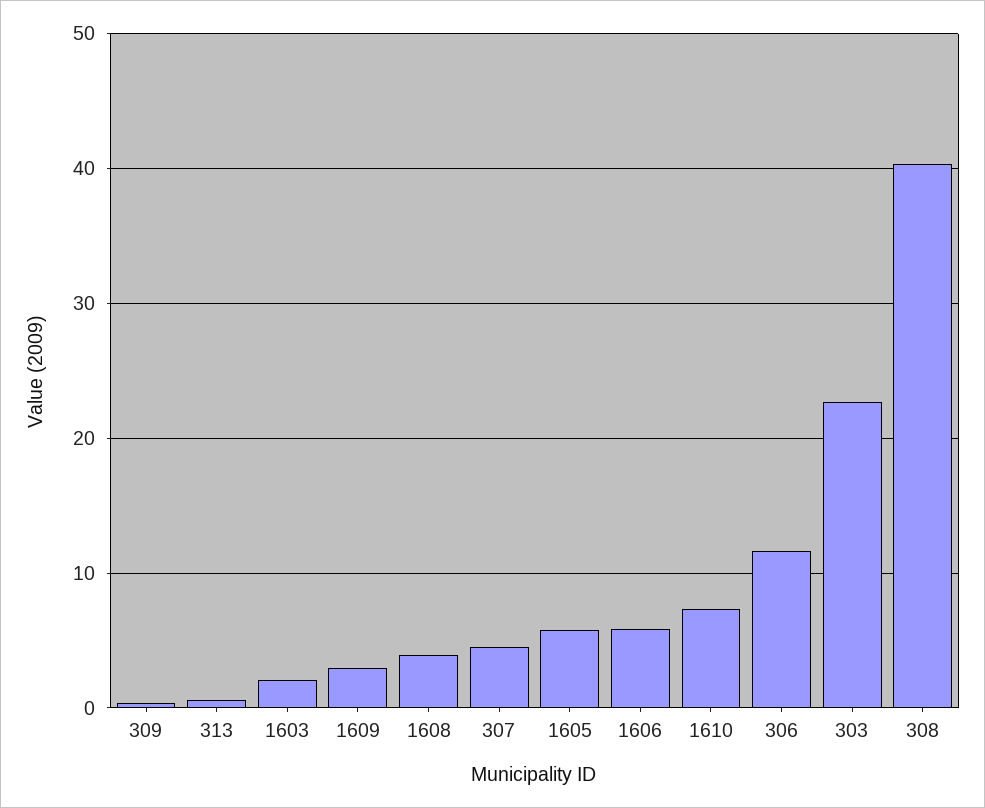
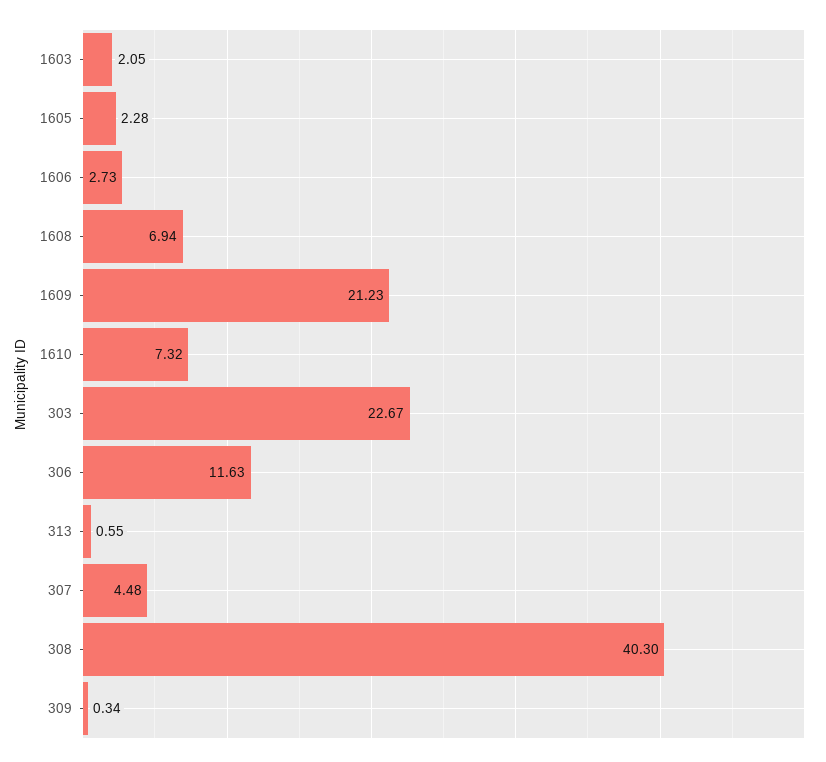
1609: 3 -> 21.23
1608: 4 -> 6.94
1605: 6 -> 2.28
1606: 6 -> 2.73

